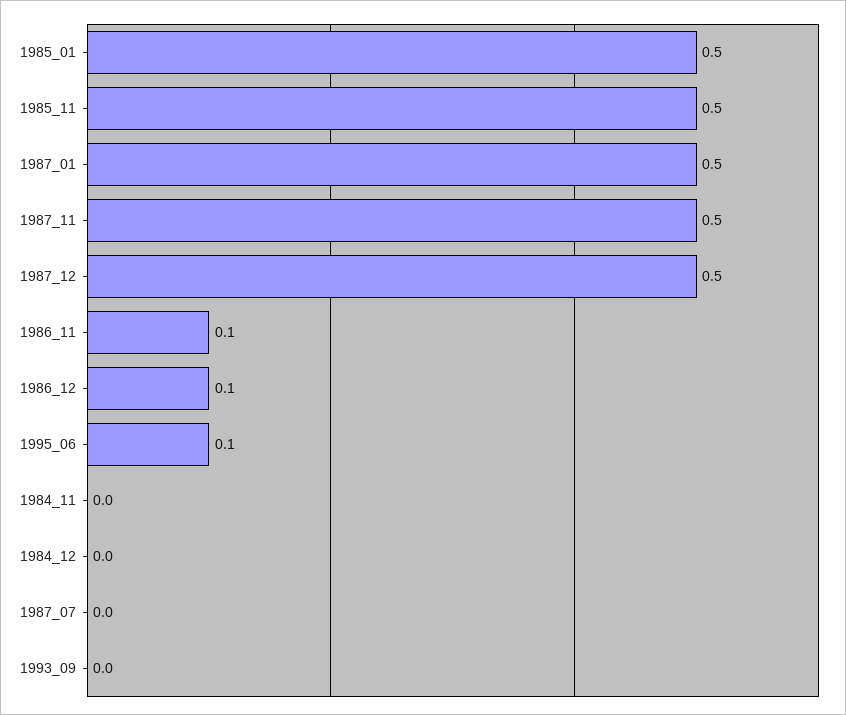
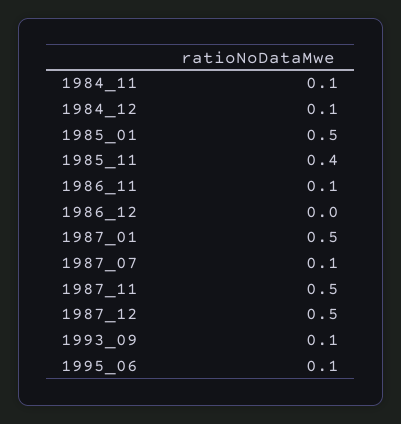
1985_11: 0.5 -> 0.4
1986_12: 0.1 -> 0
1984_11: 0 -> 0.1
1984_12: 0 -> 0.1
1987_07: 0 -> 0.1
1993_09: 0 -> 0.1

